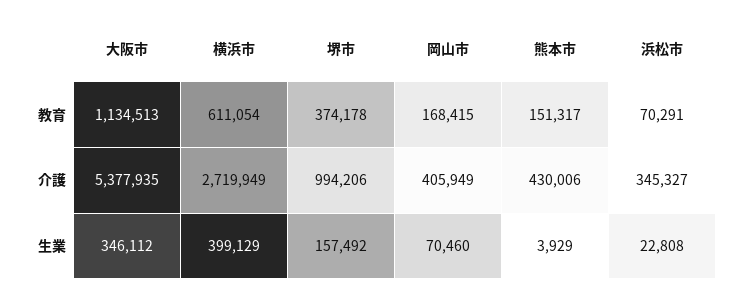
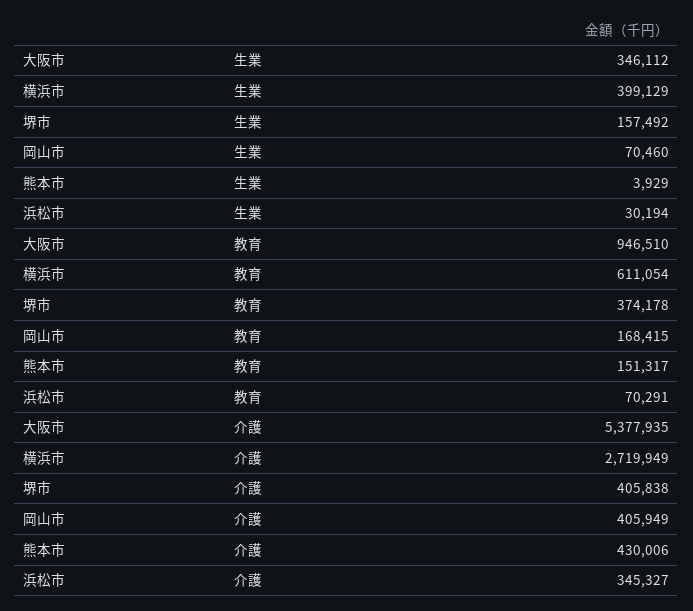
大阪市, 教育: 1134513 -> 946510
堺市, 介護: 994206 -> 405838
浜松市, 生業: 22808 -> 30194

